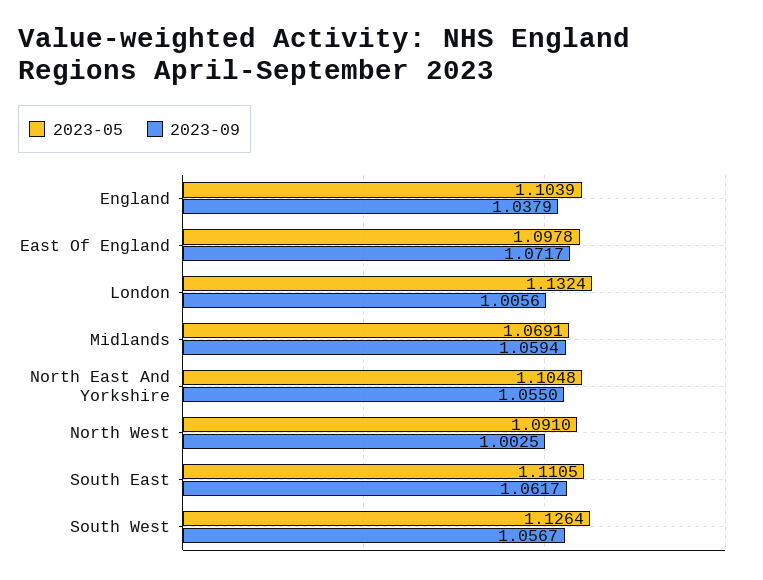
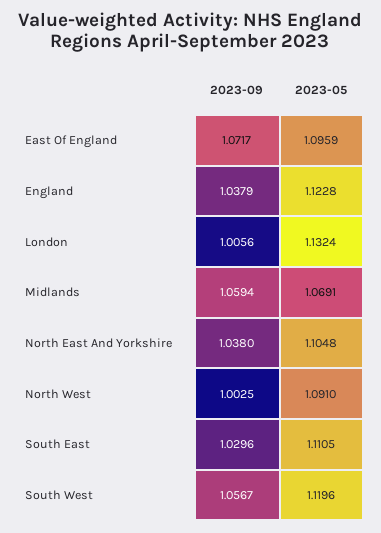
2023-05, England: 1.1039 -> 1.1228
2023-05, East Of England: 1.0978 -> 1.0959
2023-09, North East And Yorkshire: 1.055 -> 1.038
2023-09, South East: 1.0617 -> 1.0296
2023-05, South West: 1.1264 -> 1.1196

